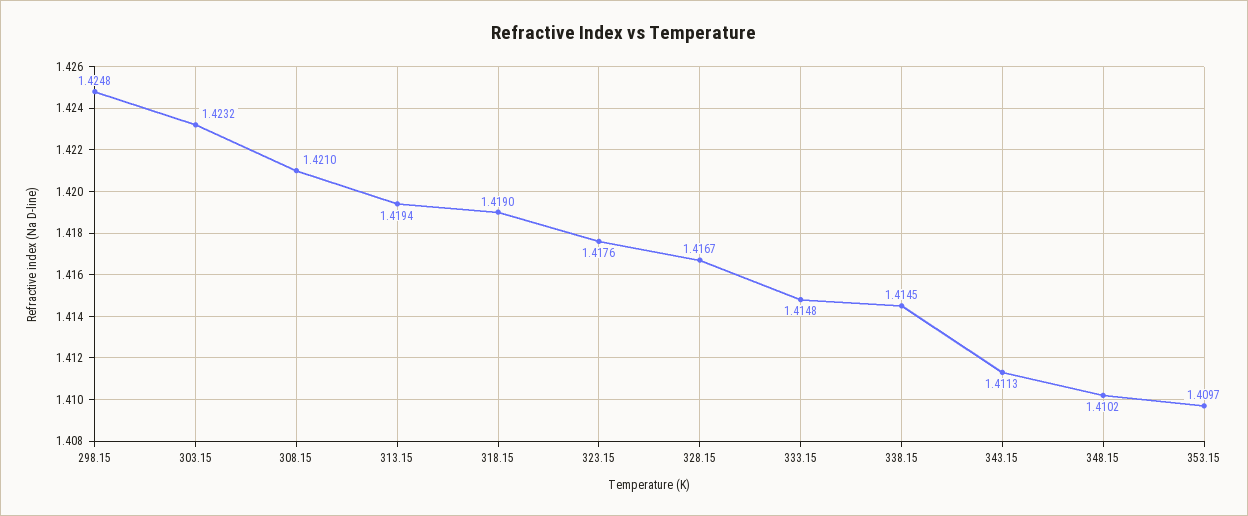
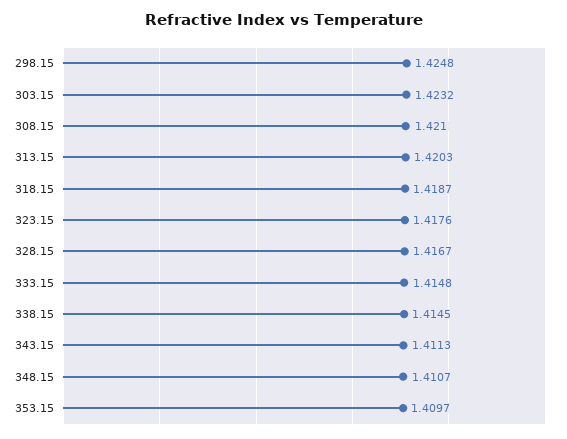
313.15: 1.4194 -> 1.4203
318.15: 1.419 -> 1.4187
348.15: 1.4102 -> 1.4107

